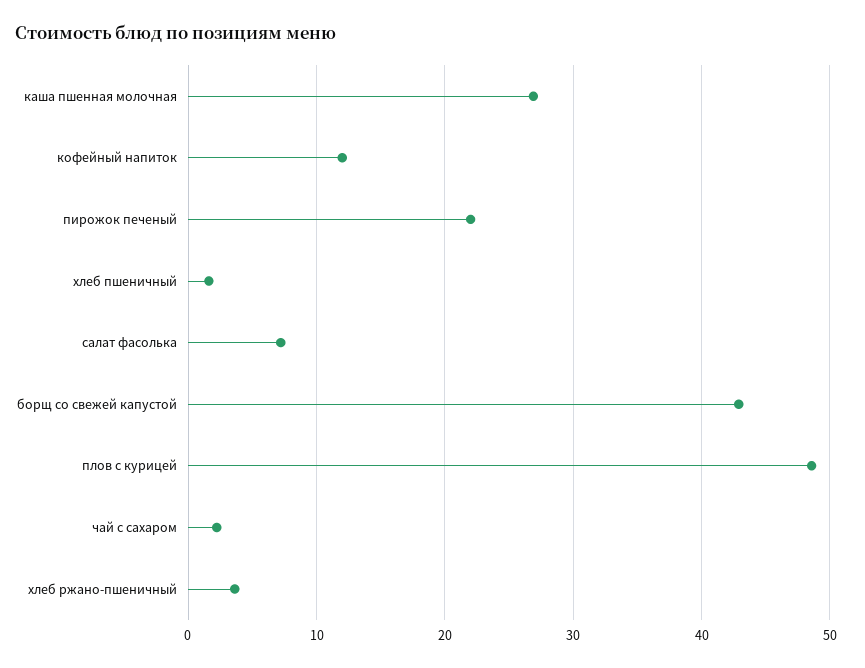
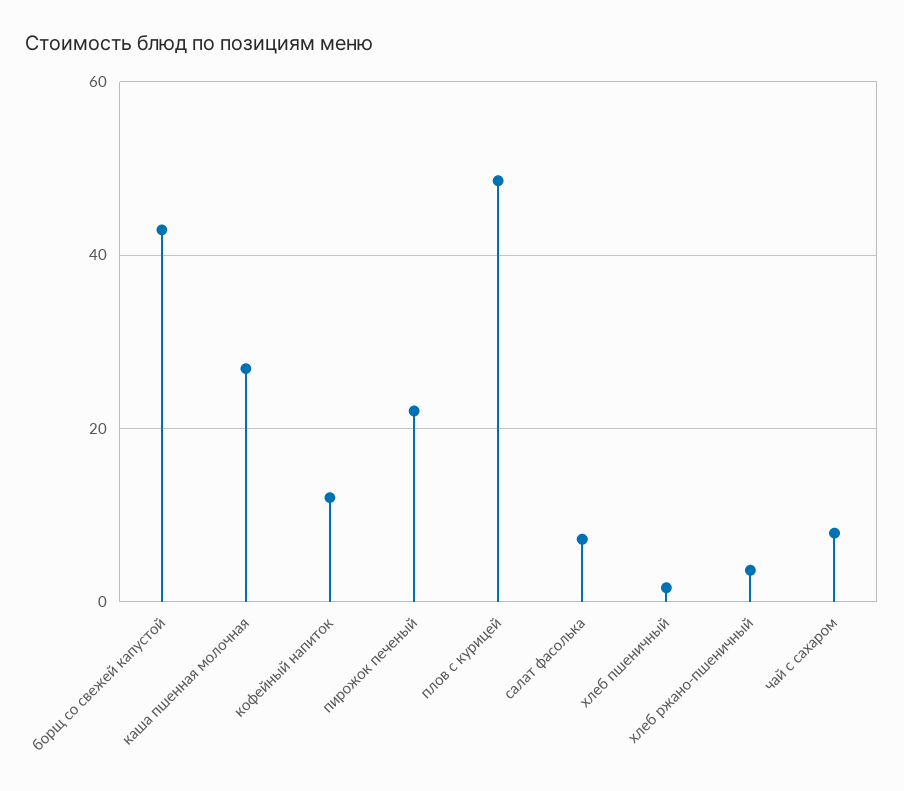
чай с сахаром: 2 -> 8

